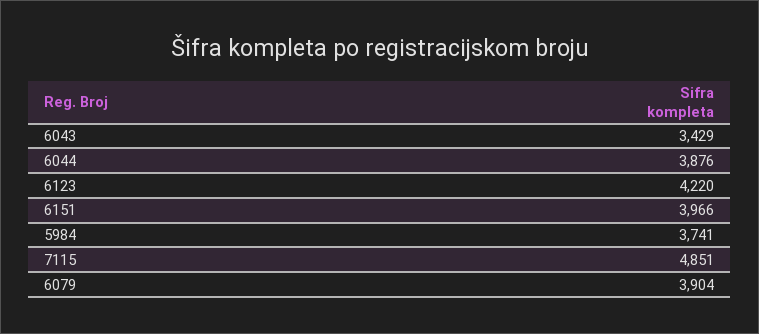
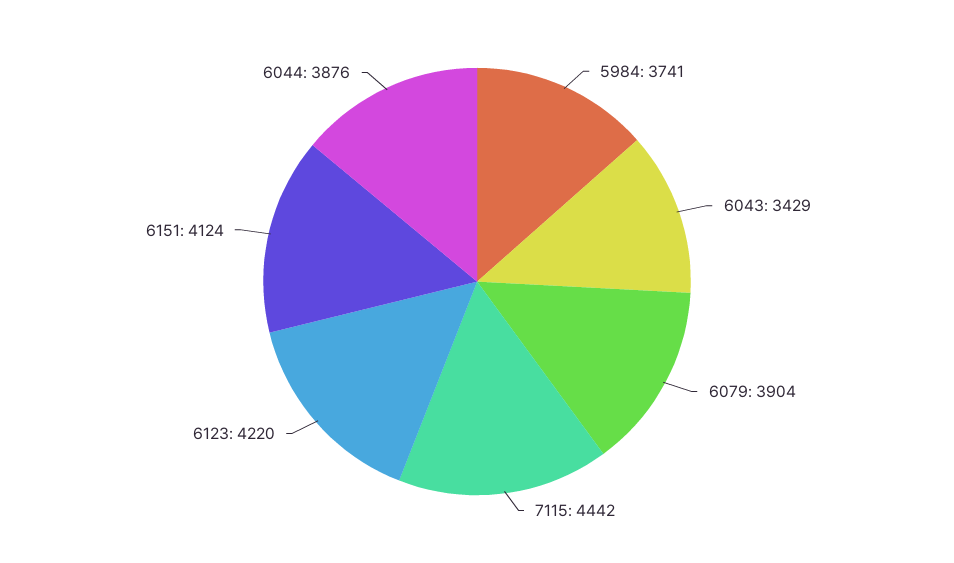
6151: 3966 -> 4124
7115: 4851 -> 4442

